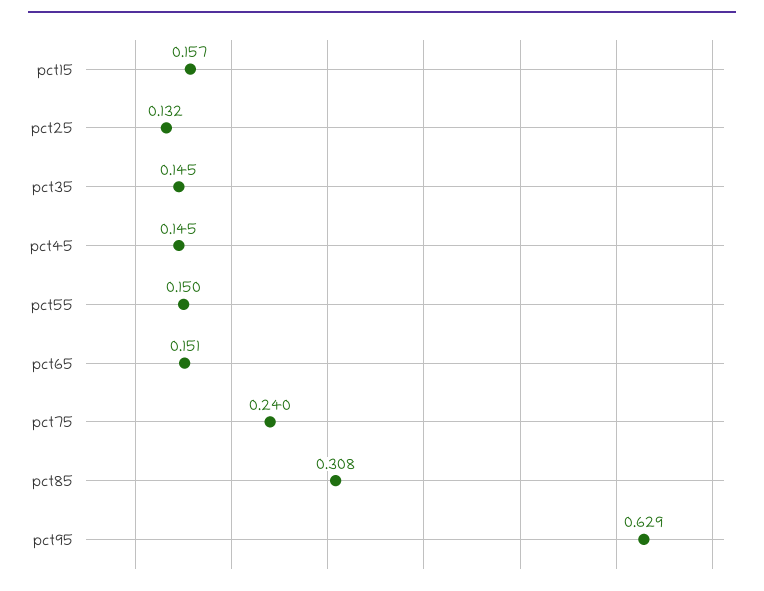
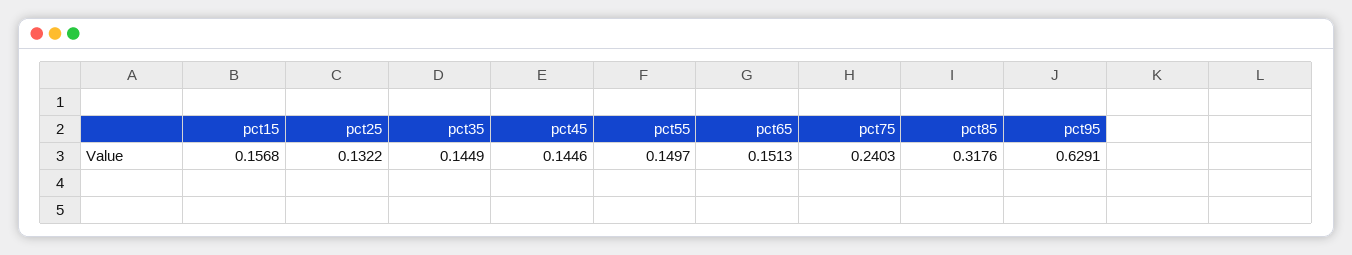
pct85: 0.308 -> 0.3176

